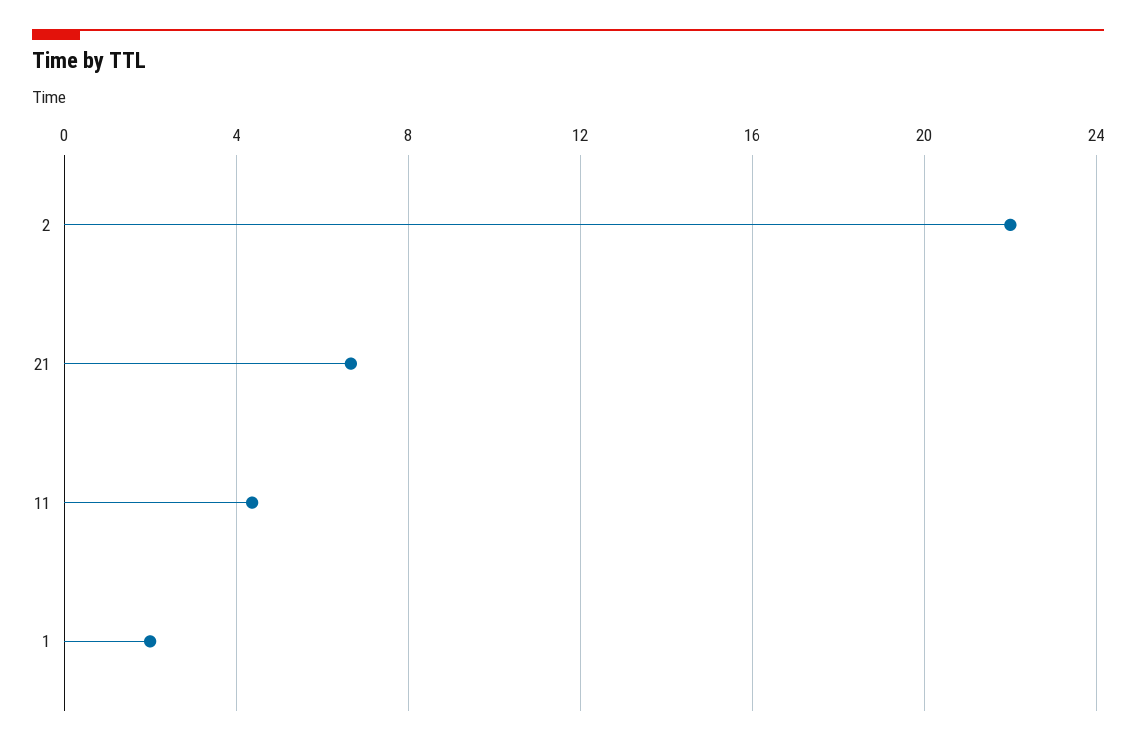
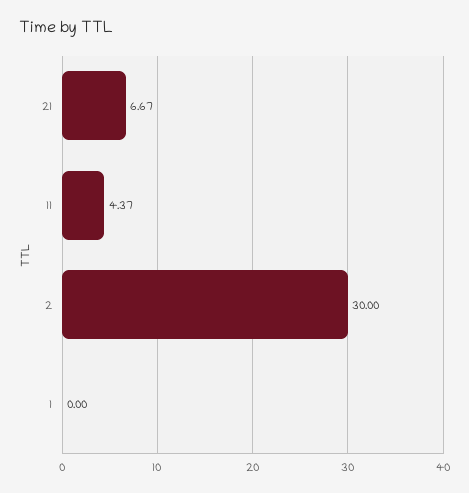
2: 22 -> 30
1: 2 -> 0

